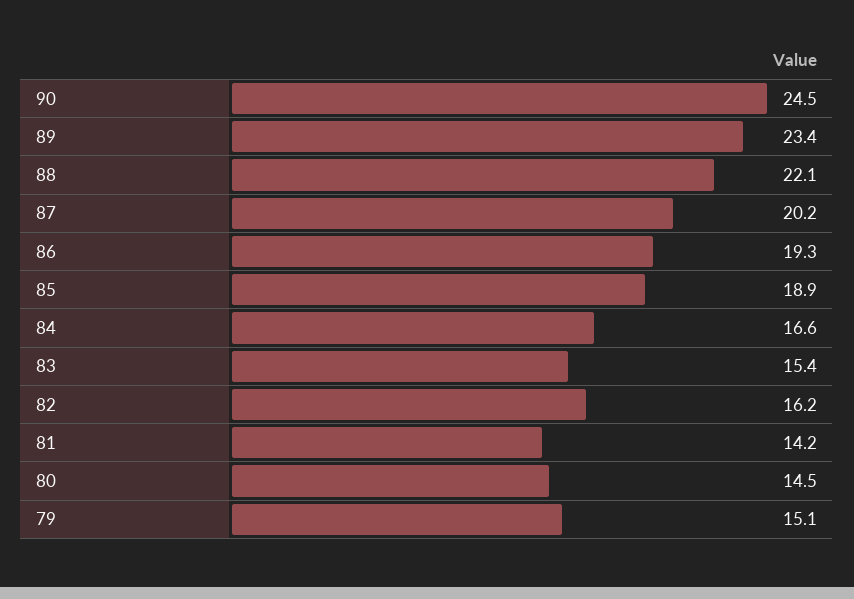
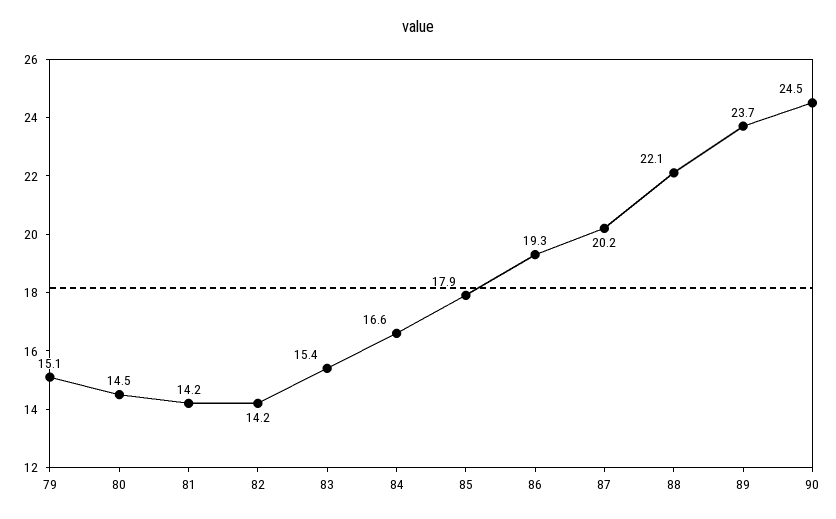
89: 23.4 -> 23.7
85: 18.9 -> 17.9
82: 16.2 -> 14.2

